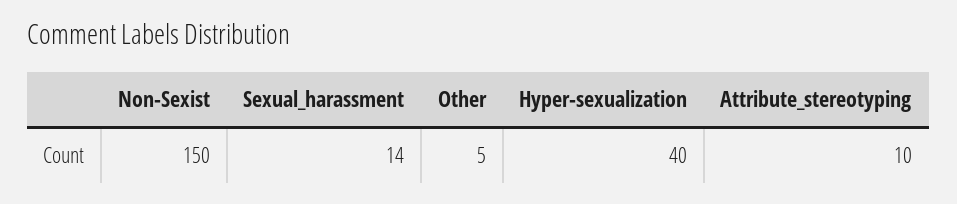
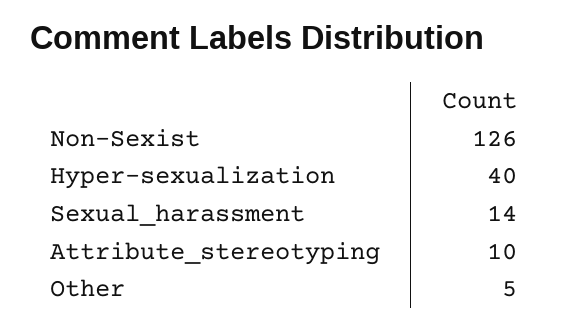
Non-Sexist: 150 -> 126

